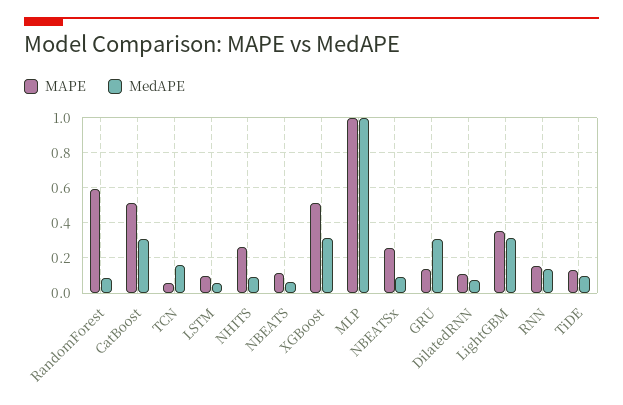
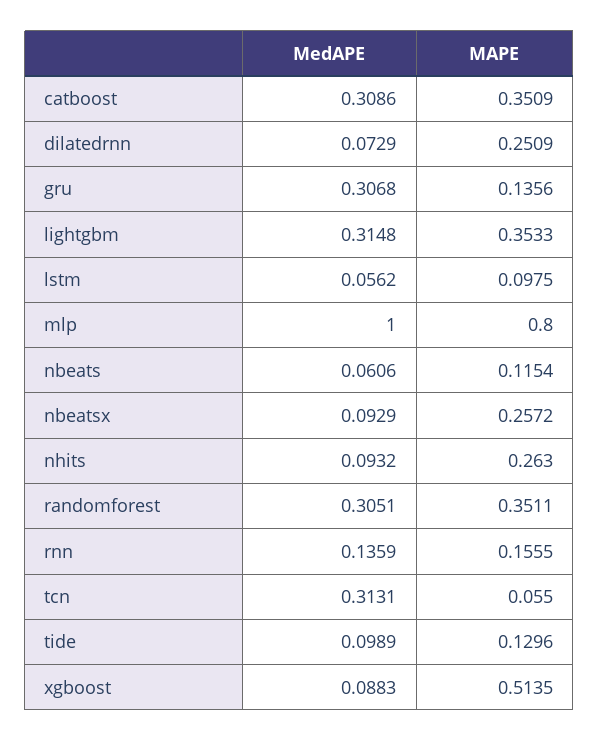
MAPE, RandomForest: 0.6 -> 0.3511
MedAPE, RandomForest: 0.1 -> 0.3051
MAPE, CatBoost: 0.5 -> 0.3509
MedAPE, TCN: 0.15 -> 0.3131
MedAPE, XGBoost: 0.3 -> 0.0883
MAPE, MLP: 1 -> 0.8
MAPE, DilatedRNN: 0.1 -> 0.2509

